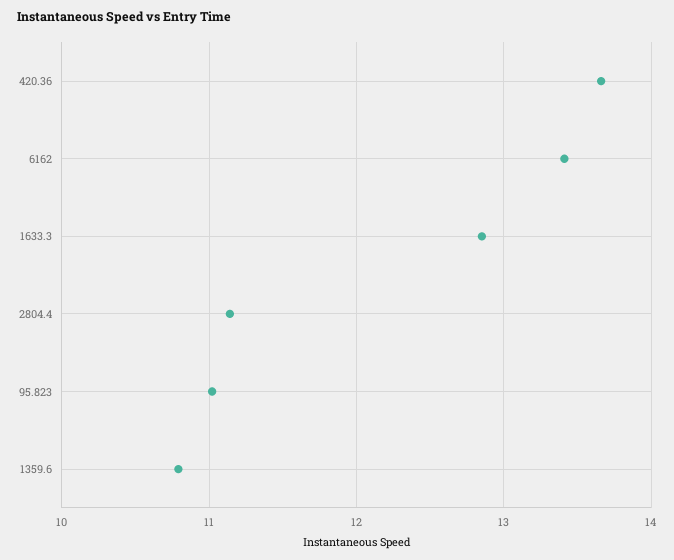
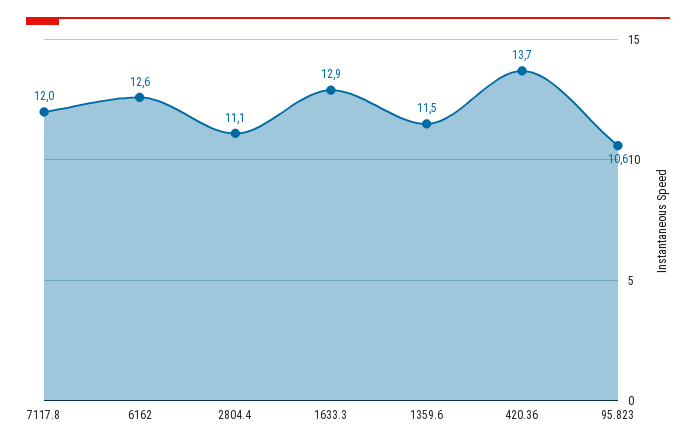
6162: 13.4 -> 12.6
95.823: 11 -> 10.6
1359.6: 10.8 -> 11.5
7117.8: none -> 12

